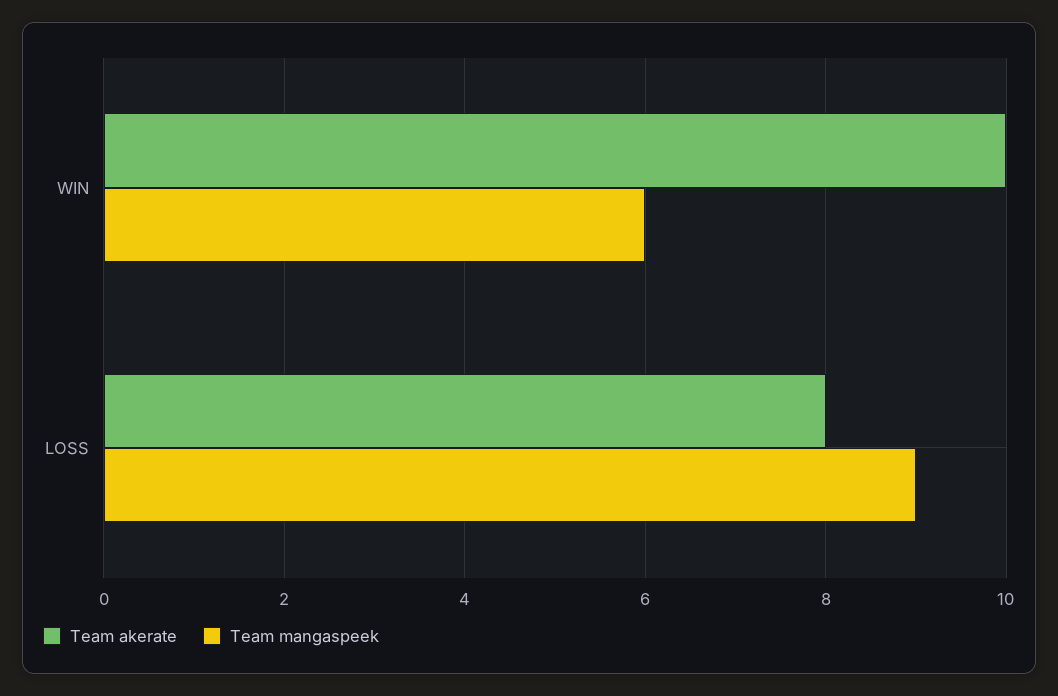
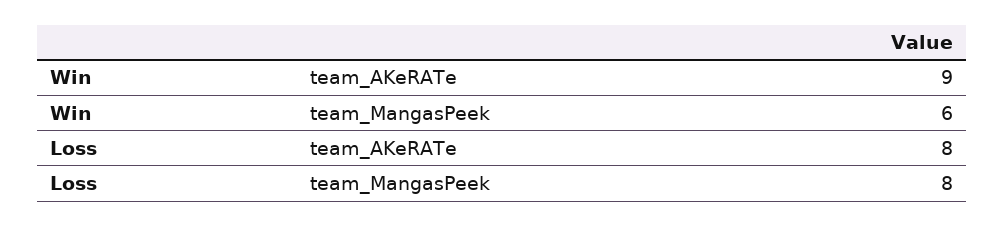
Team akerate, WIN: 10 -> 9
Team mangaspeek, LOSS: 9 -> 8

